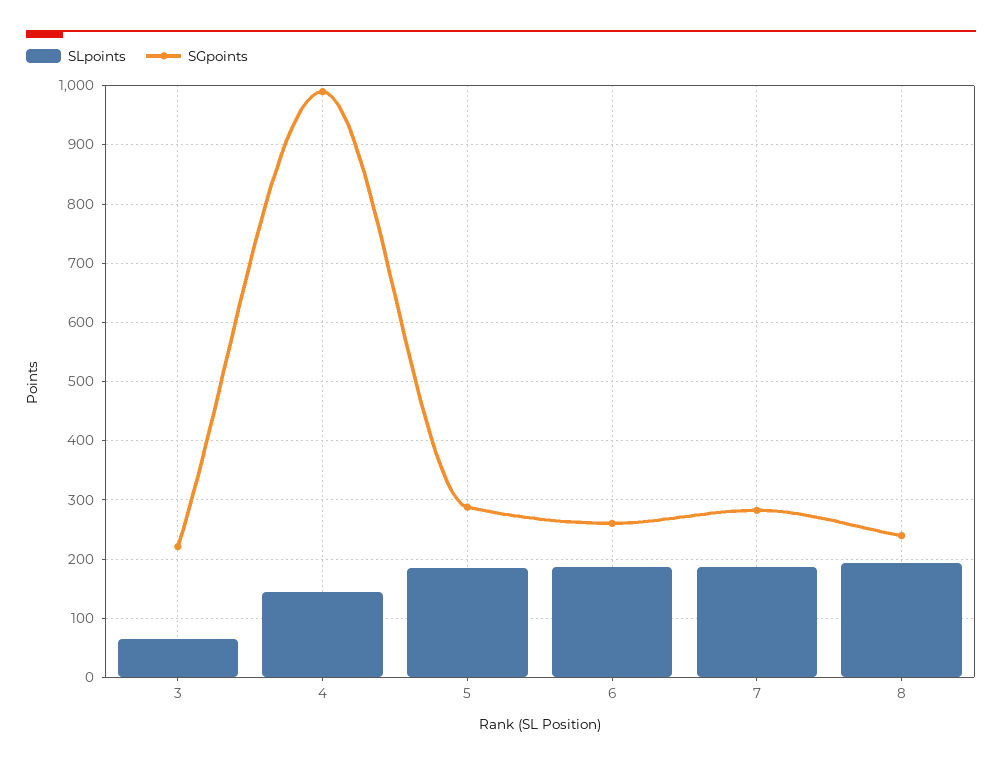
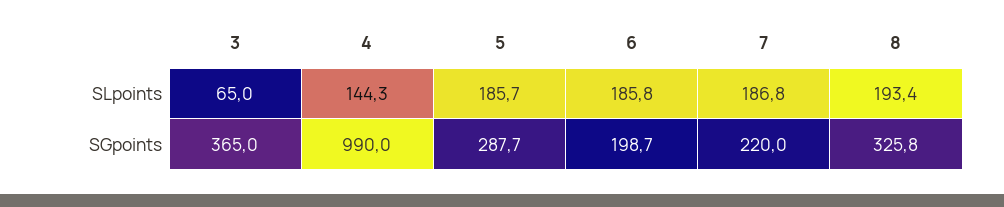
SGpoints, 3: 220 -> 365
SGpoints, 6: 260 -> 198.7
SGpoints, 7: 280 -> 220
SGpoints, 8: 240 -> 325.8

